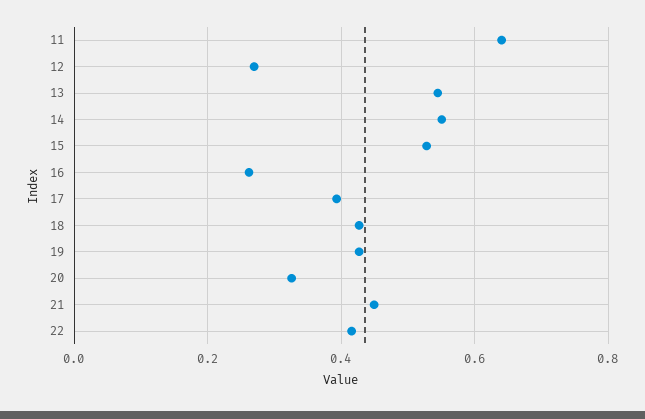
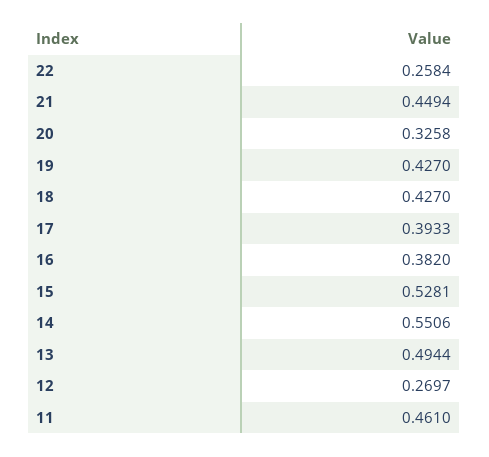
11: 0.64 -> 0.461
13: 0.54 -> 0.4944
16: 0.26 -> 0.382
22: 0.42 -> 0.2584

